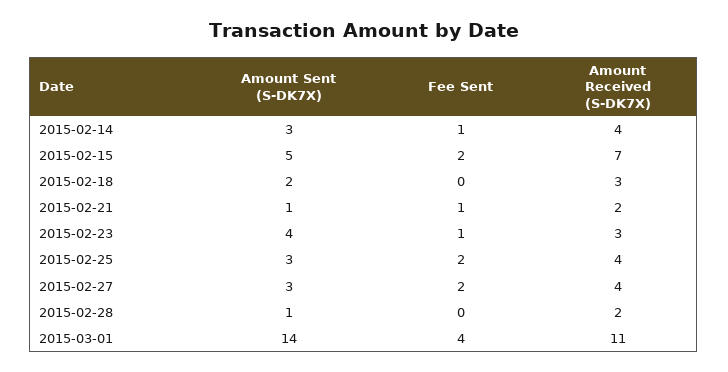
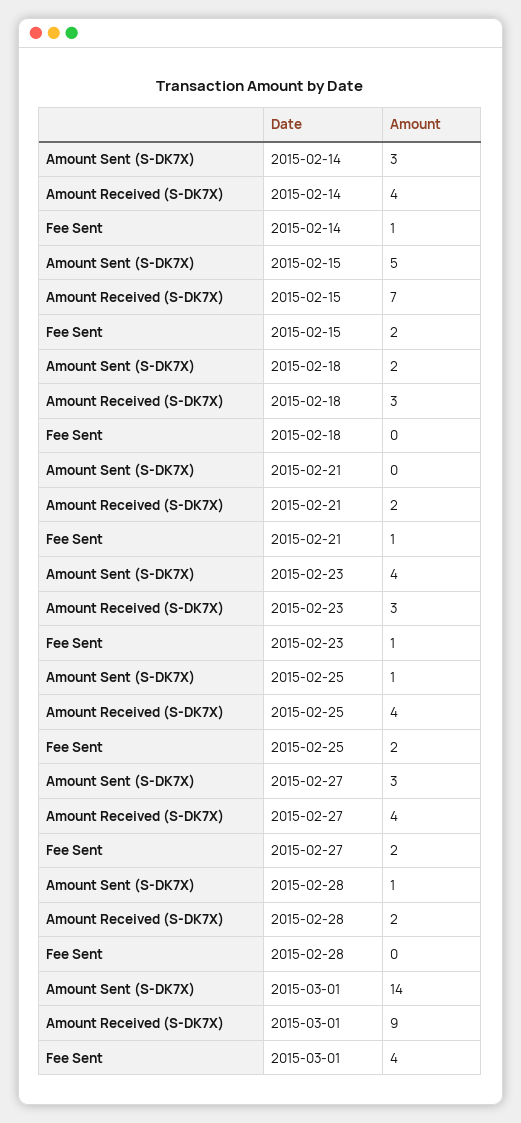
Amount Sent (S-DK7X), 2015-02-21: 1 -> 0
Amount Sent (S-DK7X), 2015-02-25: 3 -> 1
Amount Received (S-DK7X), 2015-03-01: 11 -> 9

